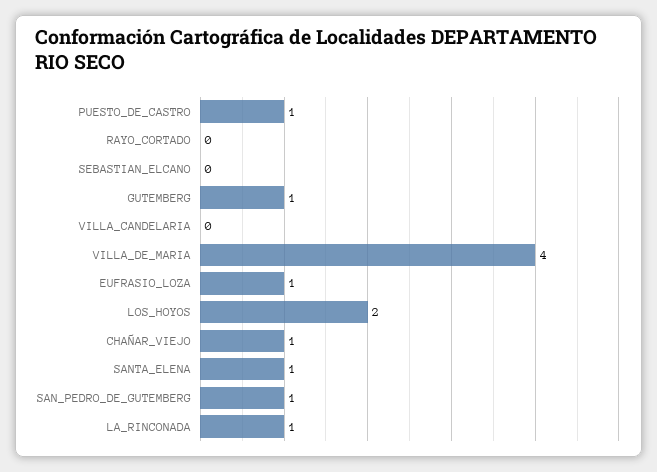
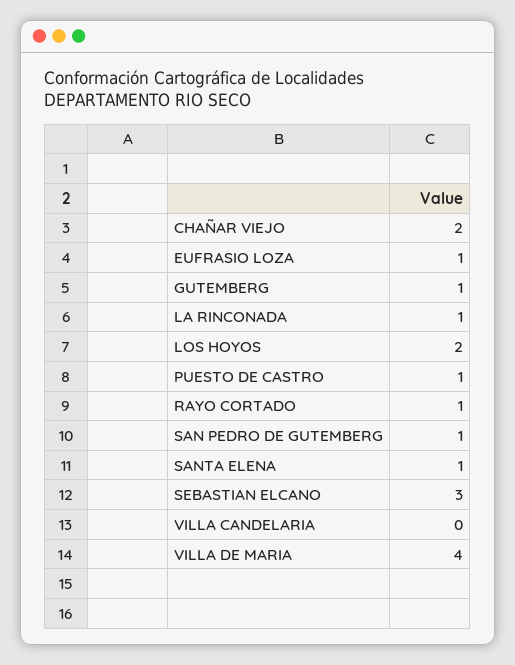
RAYO_CORTADO: 0 -> 1
SEBASTIAN_ELCANO: 0 -> 3
CHAÑAR_VIEJO: 1 -> 2

